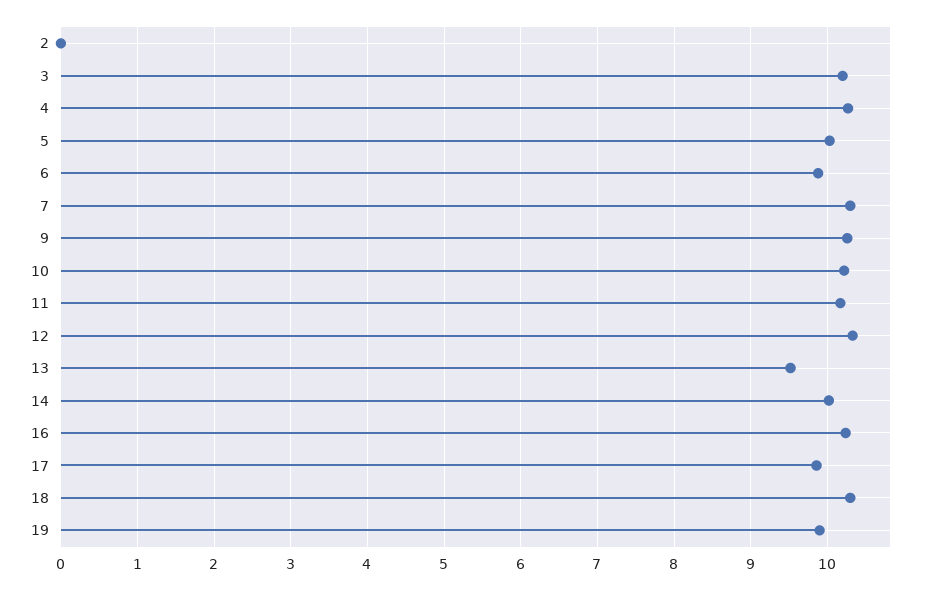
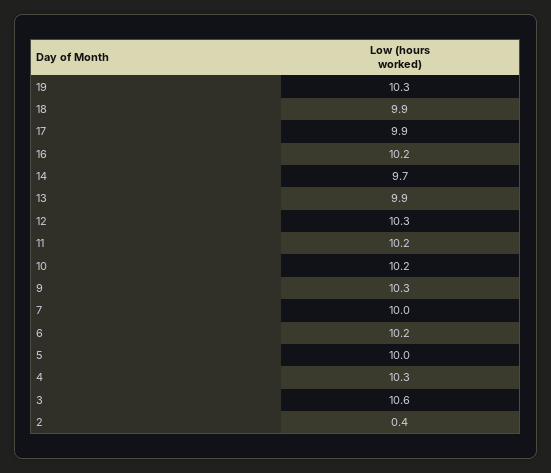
2: 0 -> 0.4
3: 10.2 -> 10.6
6: 9.9 -> 10.2
7: 10.3 -> 10
13: 9.5 -> 9.9
14: 10 -> 9.7
18: 10.3 -> 9.9
19: 9.9 -> 10.3

